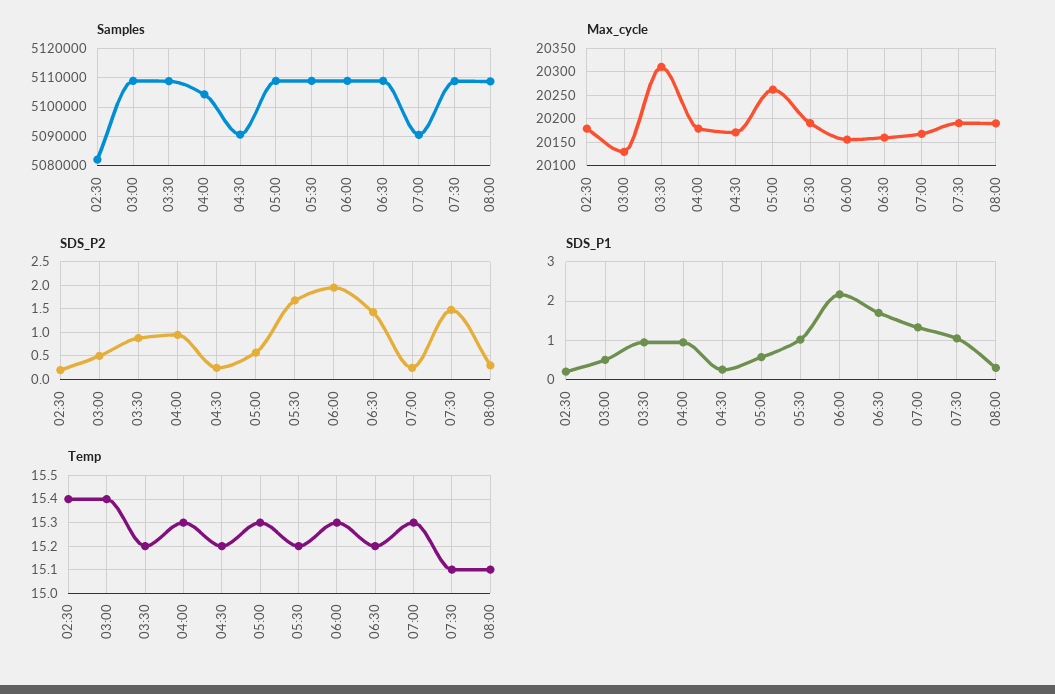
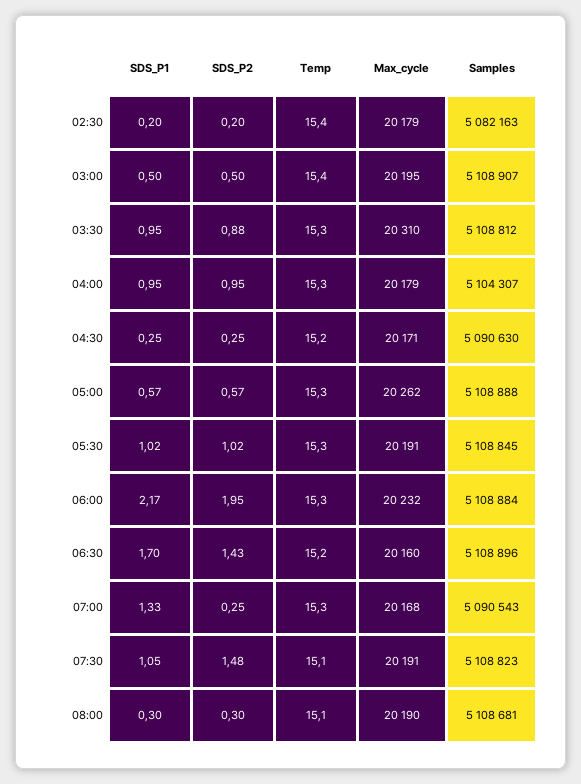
Max_cycle, 03:00: 20125 -> 20195
Max_cycle, 06:00: 20150 -> 20232
SDS_P2, 05:30: 1.75 -> 1.02
Temp, 03:30: 15.2 -> 15.3
Temp, 05:30: 15.2 -> 15.3

